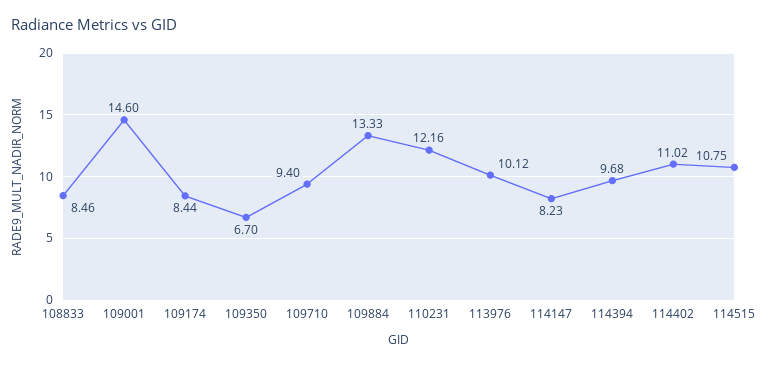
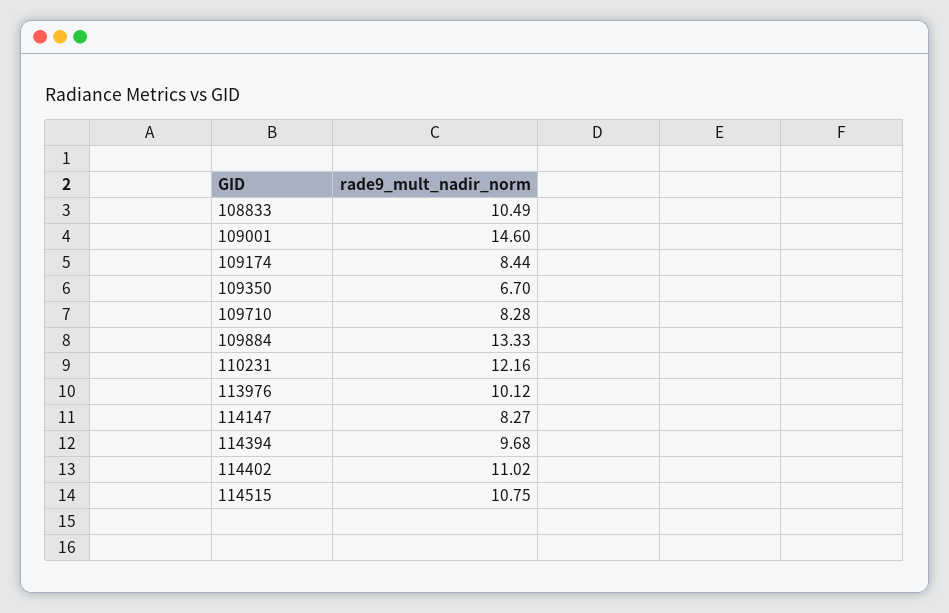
108833: 8.46 -> 10.49
109710: 9.4 -> 8.28
114147: 8.23 -> 8.27

